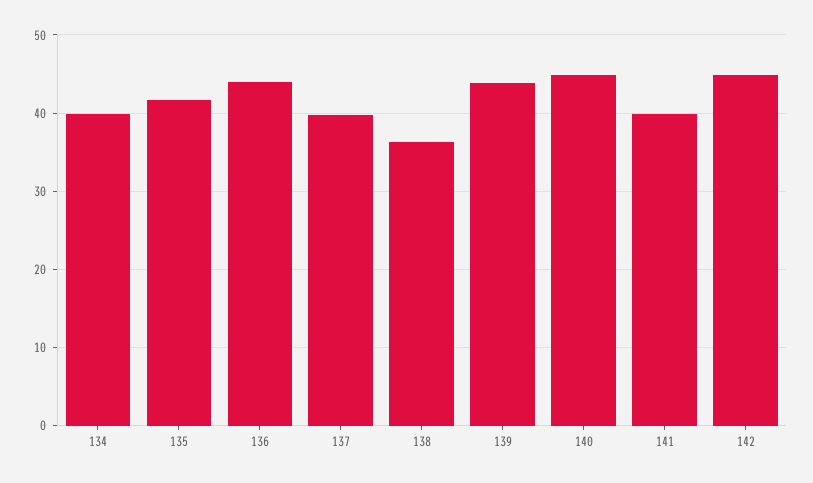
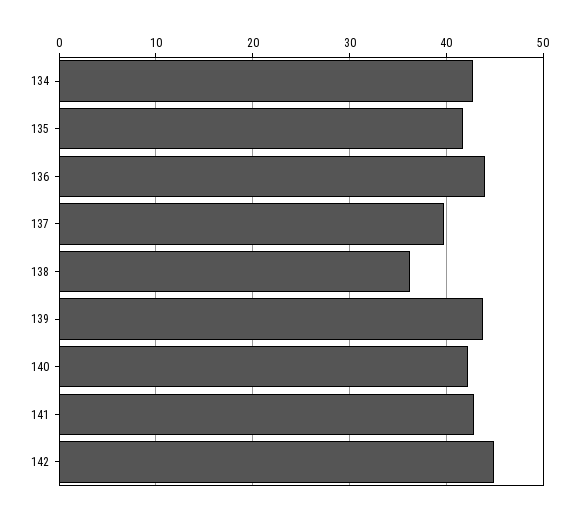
134: 40 -> 43
140: 45 -> 42
141: 40 -> 43

